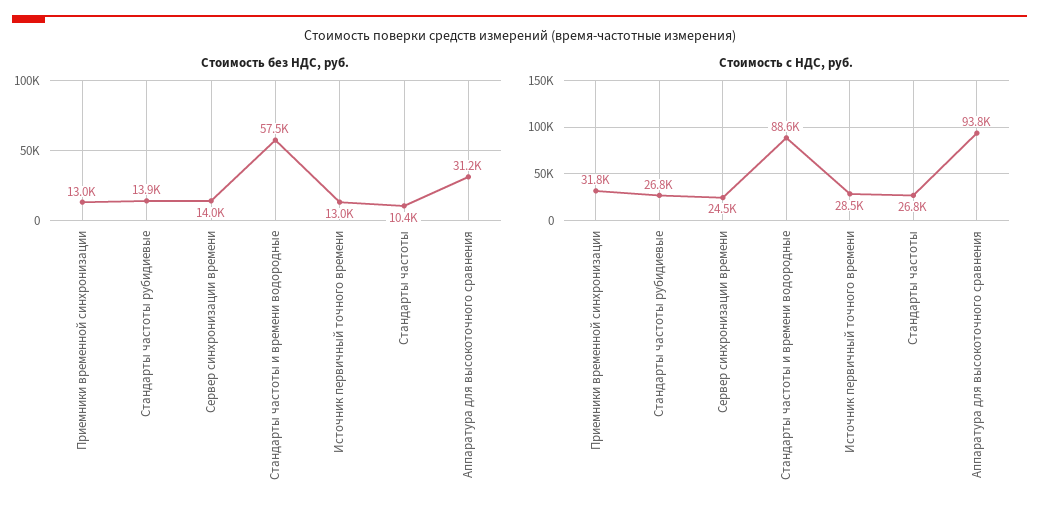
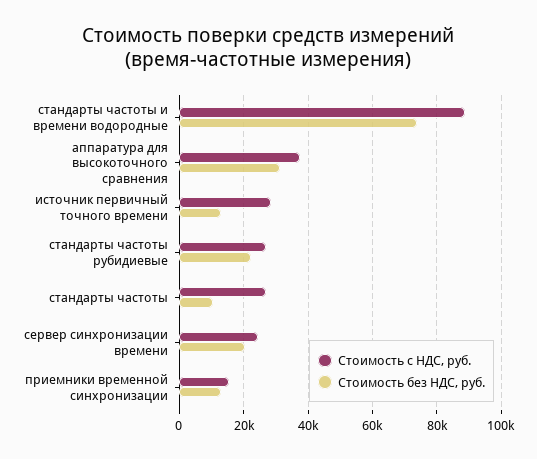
Стоимость без НДС, руб., Стандарты частоты рубидиевые: 13900 -> 22000
Стоимость без НДС, руб., Сервер синхронизации времени: 14000 -> 20000
Стоимость без НДС, руб., Стандарты частоты и времени водородные: 57500 -> 74000
Стоимость с НДС, руб., Приемники временной синхронизации: 31800 -> 16000
Стоимость с НДС, руб., Аппаратура для высокоточного сравнения: 93800 -> 38000

